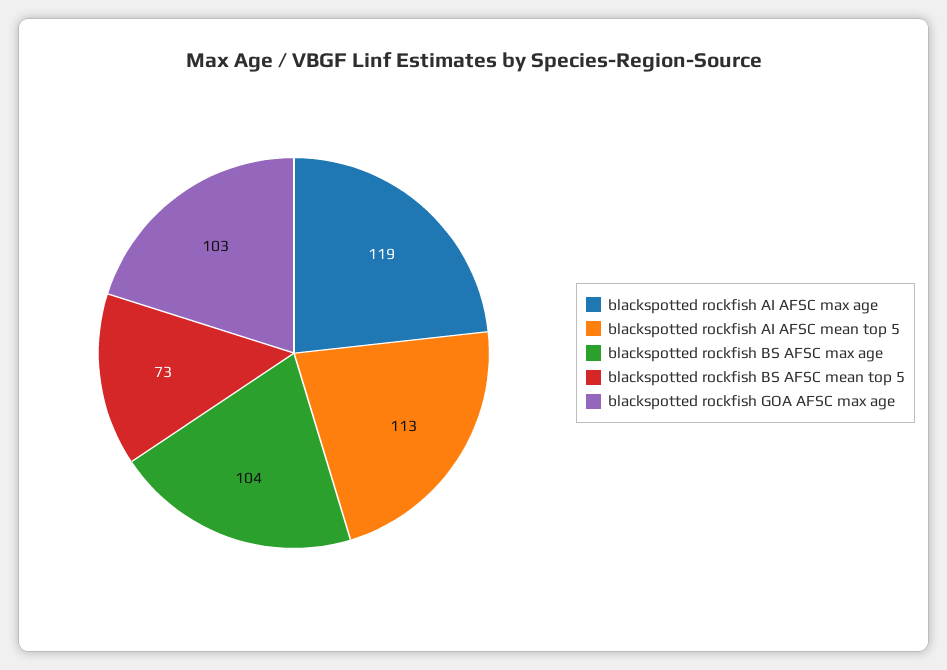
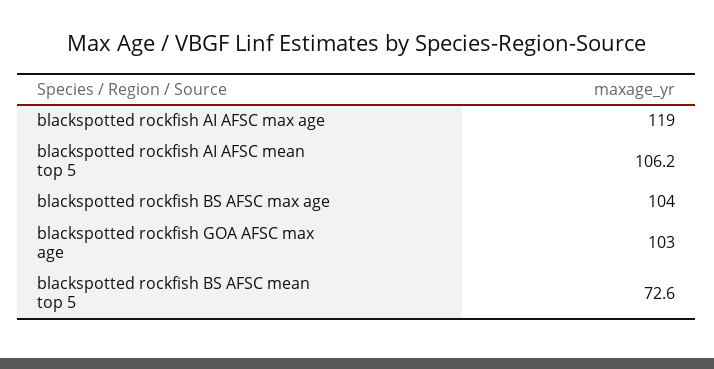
blackspotted rockfish AI AFSC mean top 5: 113 -> 106.2

